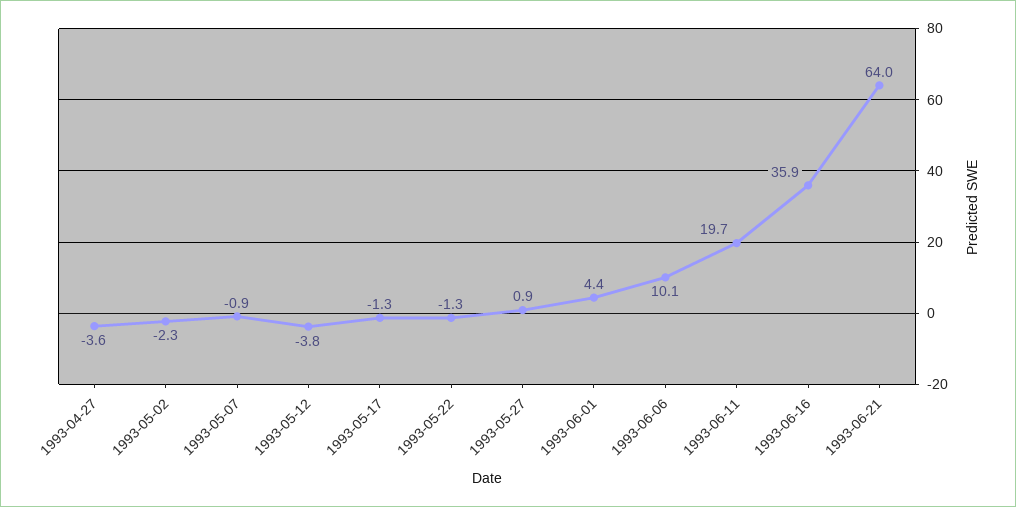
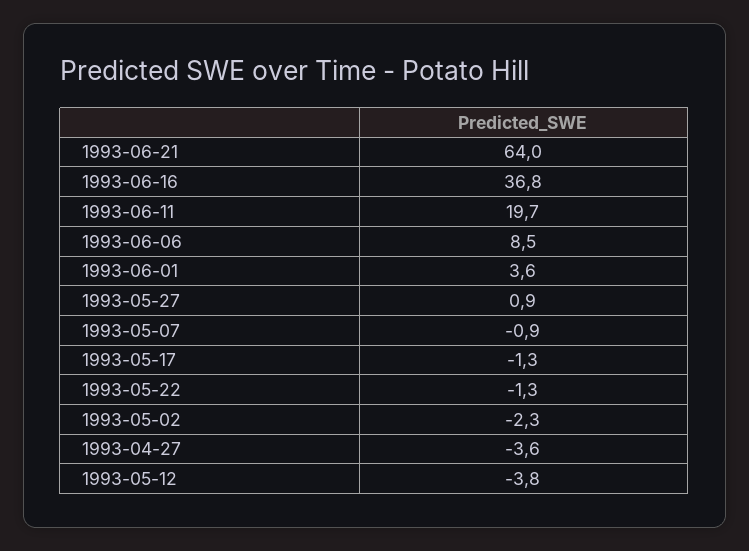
1993-06-01: 4.4 -> 3.6
1993-06-06: 10.1 -> 8.5
1993-06-16: 35.9 -> 36.8

